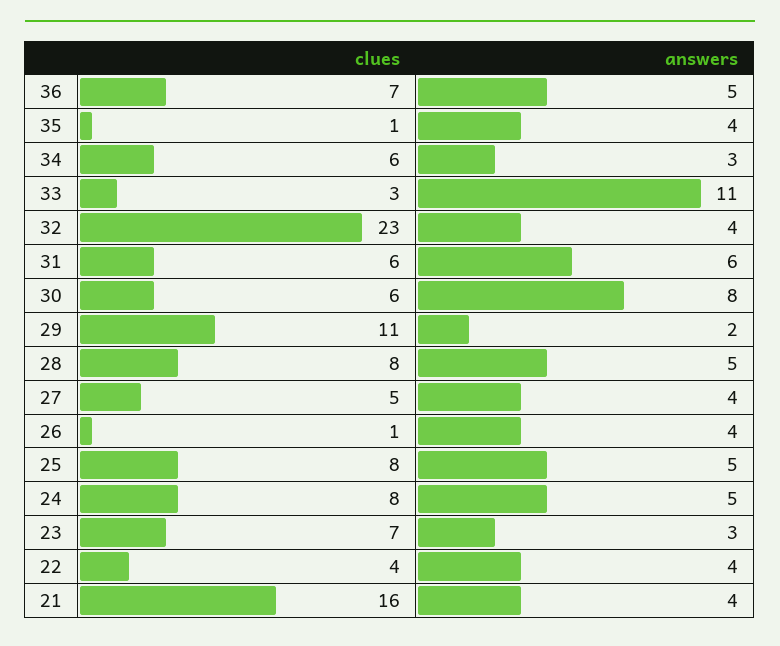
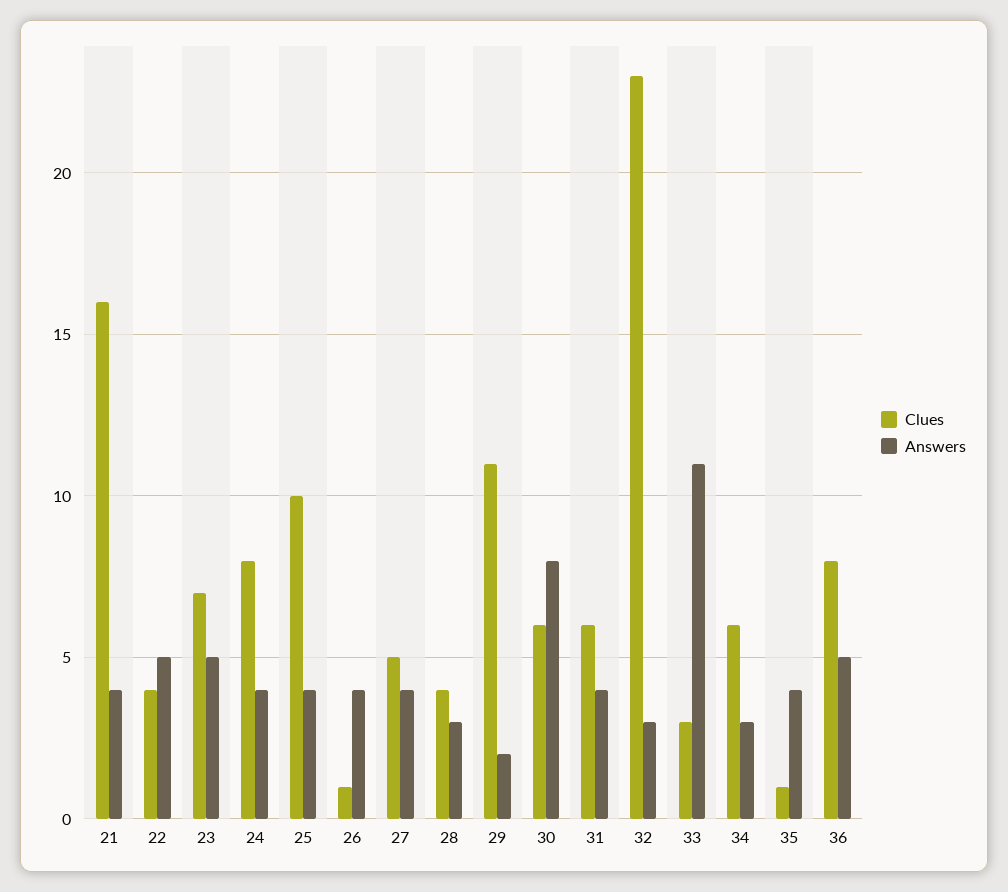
clues, 36: 7 -> 8
answers, 32: 4 -> 3
answers, 31: 6 -> 4
clues, 28: 8 -> 4
answers, 28: 5 -> 3
clues, 25: 8 -> 10
answers, 25: 5 -> 4
answers, 24: 5 -> 4
answers, 23: 3 -> 5
answers, 22: 4 -> 5

